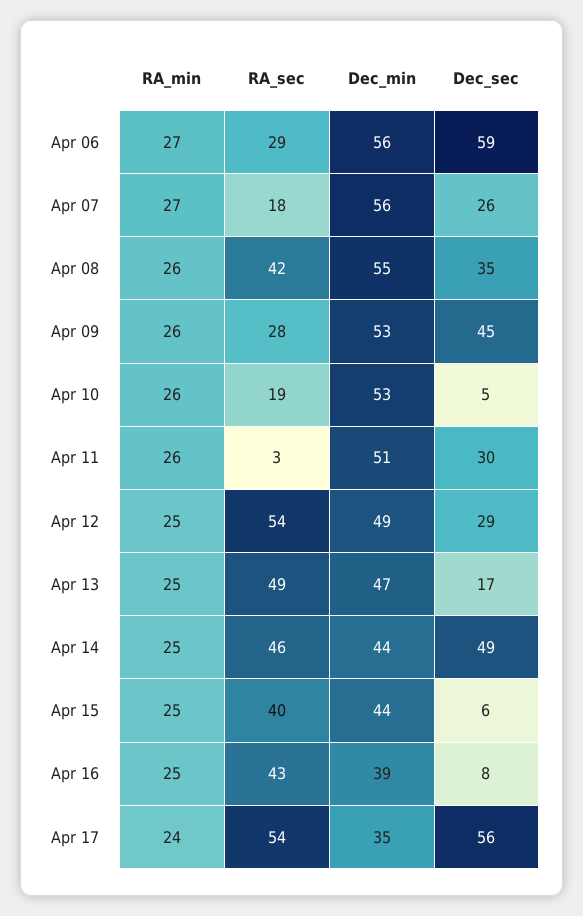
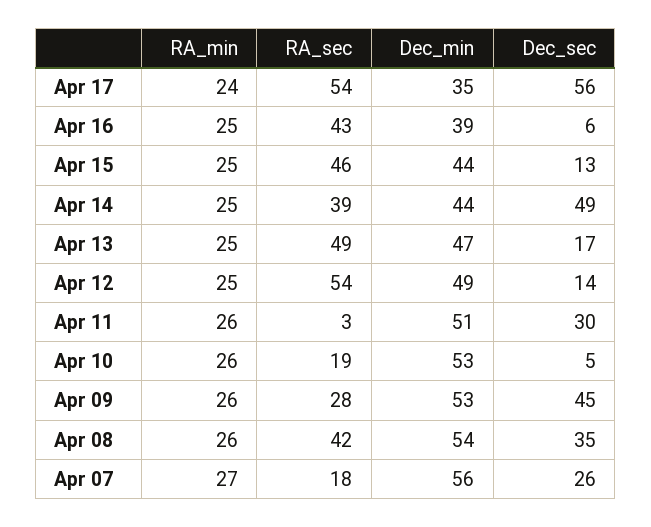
RA_min, Apr 06: 27 -> none
RA_sec, Apr 06: 29 -> none
Dec_min, Apr 06: 56 -> none
Dec_sec, Apr 06: 59 -> none
Dec_min, Apr 08: 55 -> 54
Dec_sec, Apr 12: 29 -> 14
RA_sec, Apr 14: 46 -> 39
RA_sec, Apr 15: 40 -> 46
Dec_sec, Apr 15: 6 -> 13
Dec_sec, Apr 16: 8 -> 6

